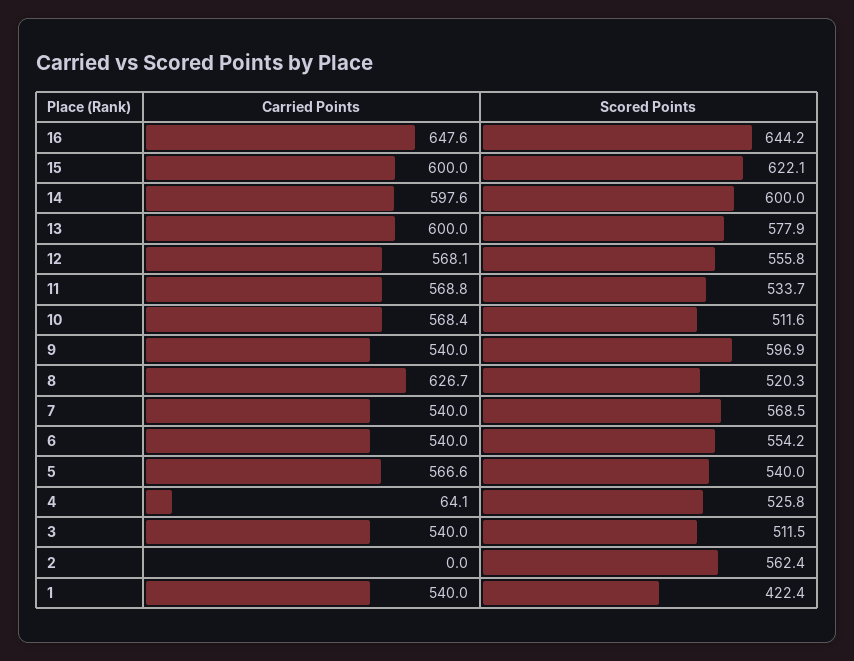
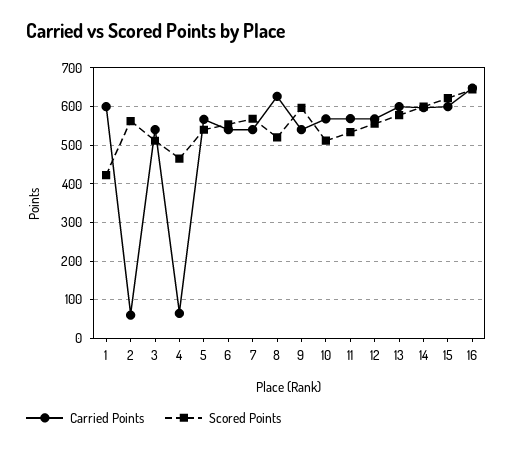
Scored Points, 4: 525.8 -> 460
Carried Points, 2: 0 -> 60
Carried Points, 1: 540 -> 600

